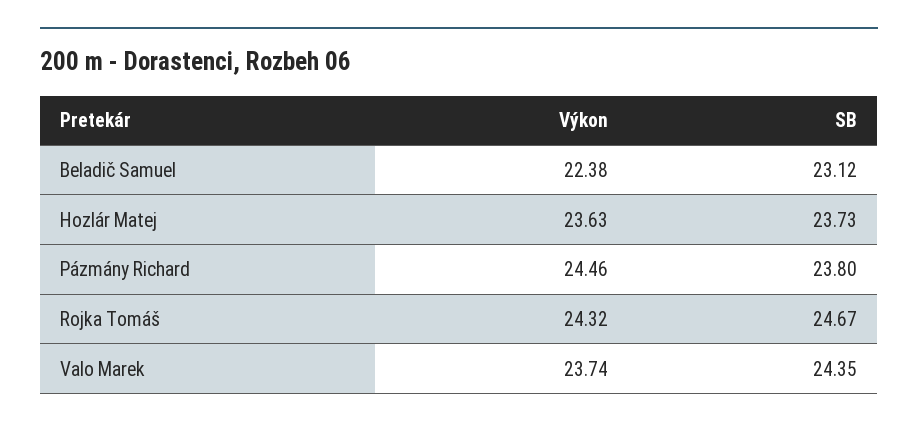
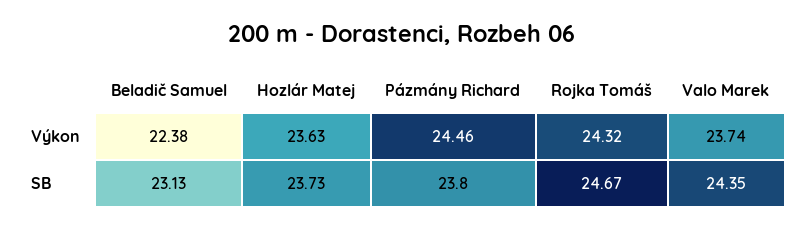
SB, Beladič Samuel: 23.12 -> 23.13

